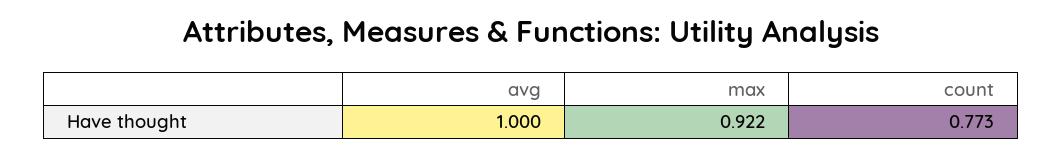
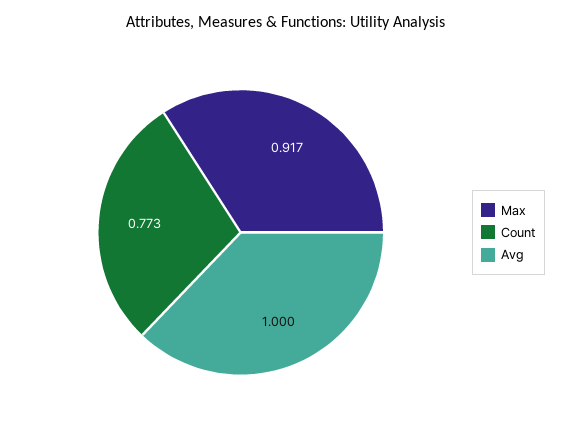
max: 0.922 -> 0.917

